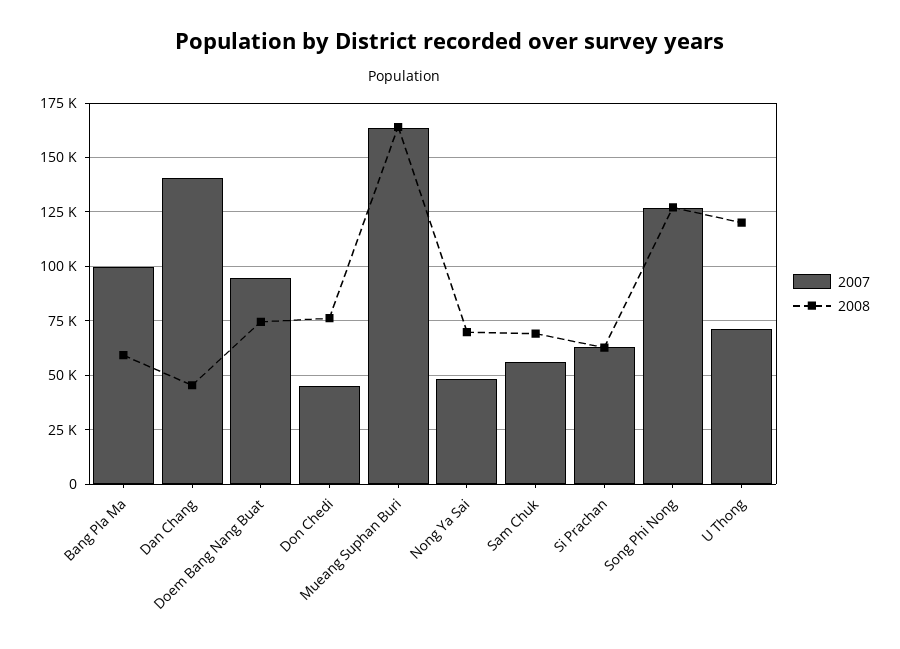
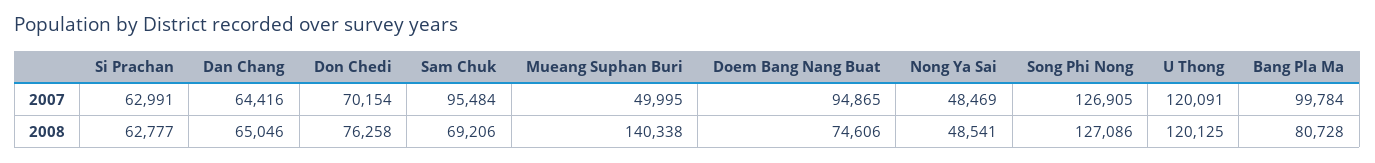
2008, Bang Pla Ma: 60000 -> 80728
2007, Dan Chang: 140000 -> 64416
2008, Dan Chang: 45000 -> 65046
2007, Don Chedi: 45000 -> 70154
2007, Mueang Suphan Buri: 165000 -> 49995
2008, Mueang Suphan Buri: 165000 -> 140338
2008, Nong Ya Sai: 70000 -> 48541
2007, Sam Chuk: 55000 -> 95484
2007, U Thong: 70000 -> 120091

